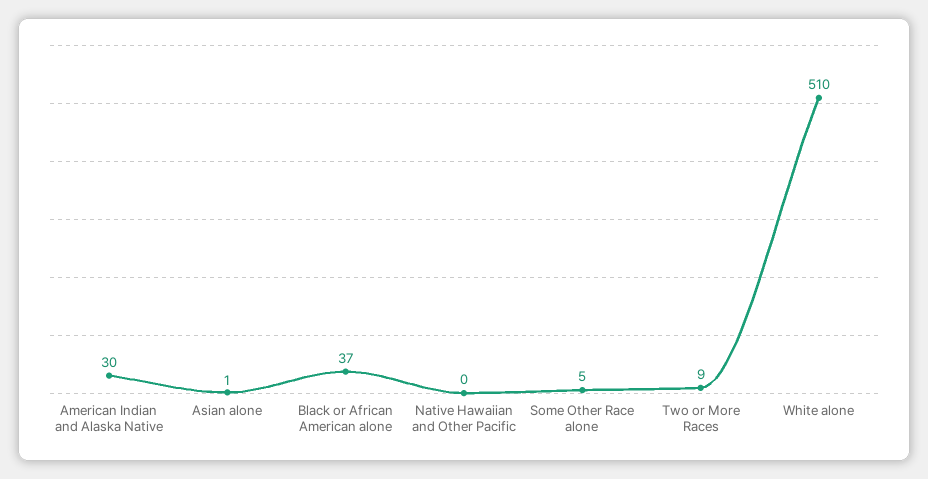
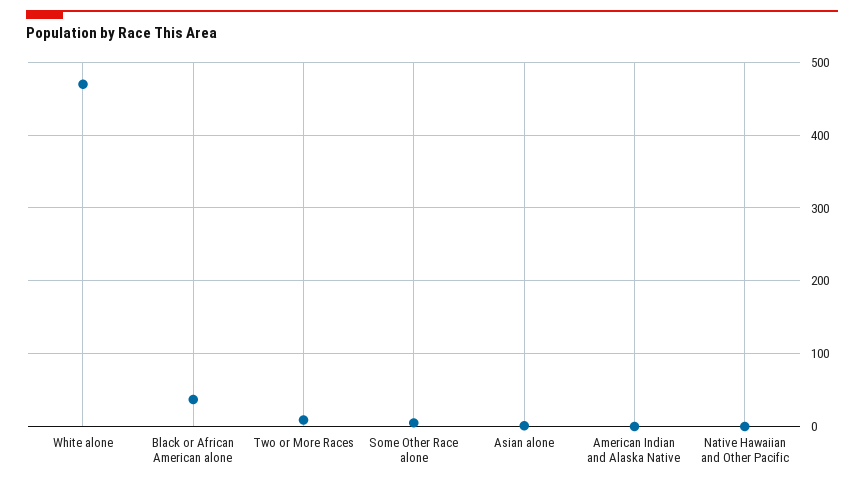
American Indian and Alaska Native: 30 -> 0
White alone: 510 -> 470

